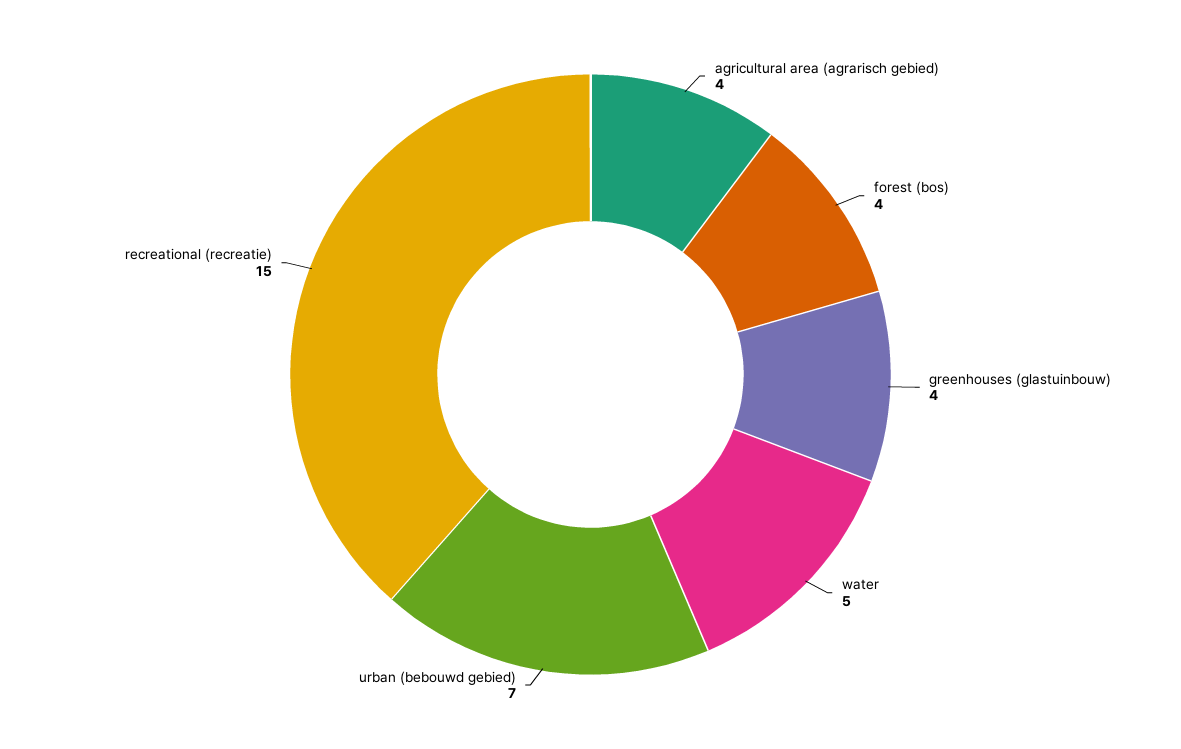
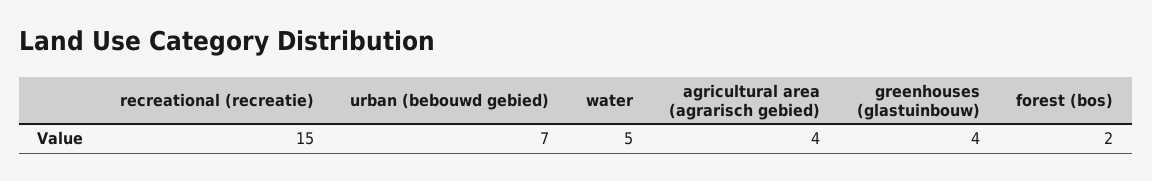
forest (bos): 4 -> 2

